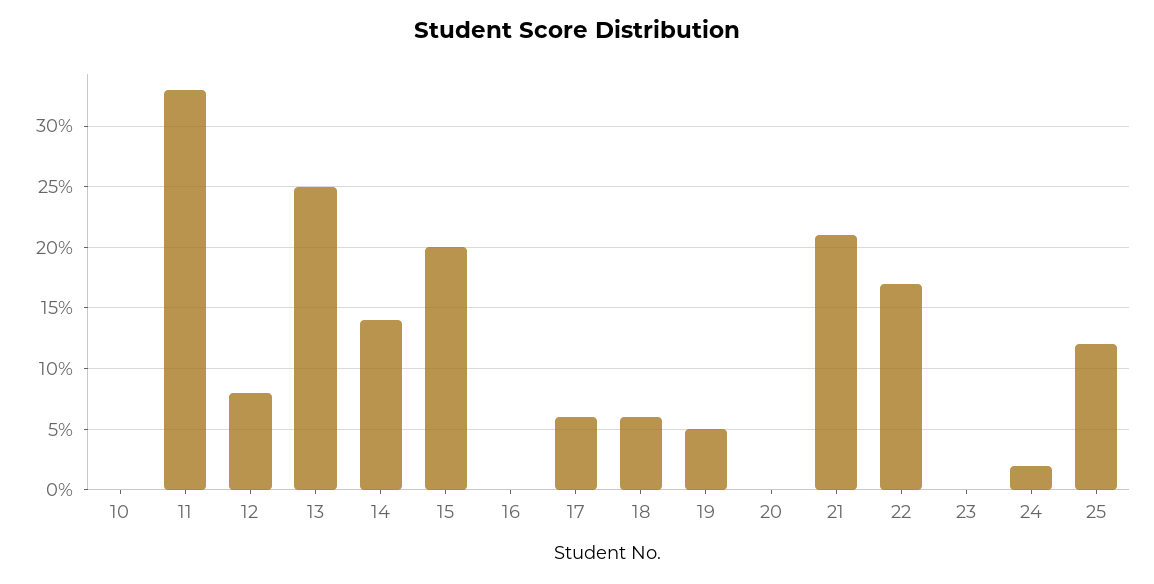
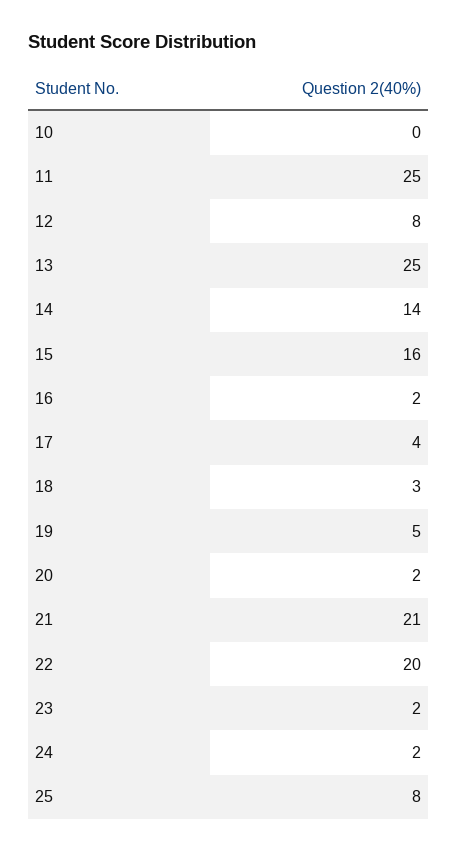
11: 33 -> 25
15: 20 -> 16
16: 0 -> 2
17: 6 -> 4
18: 6 -> 3
20: 0 -> 2
22: 17 -> 20
23: 0 -> 2
25: 12 -> 8

